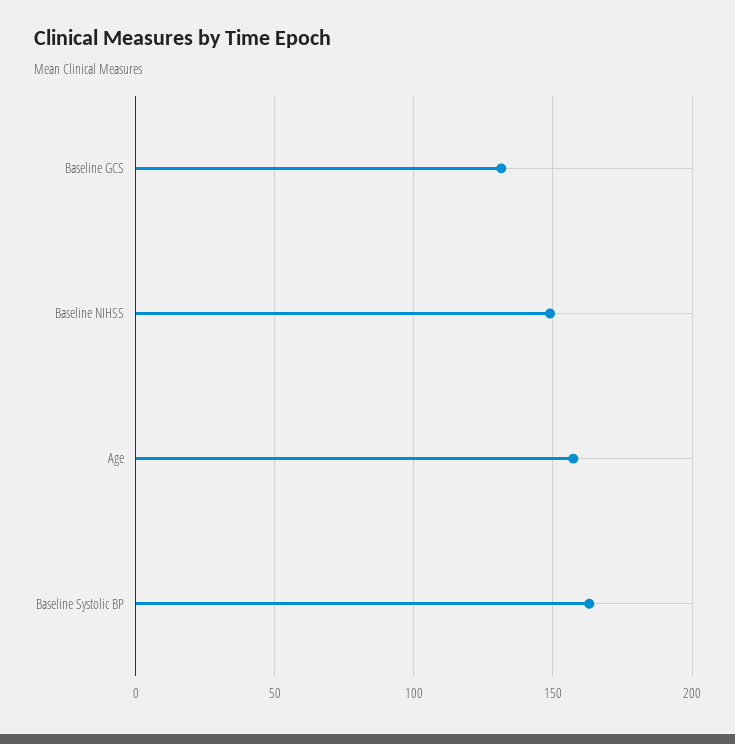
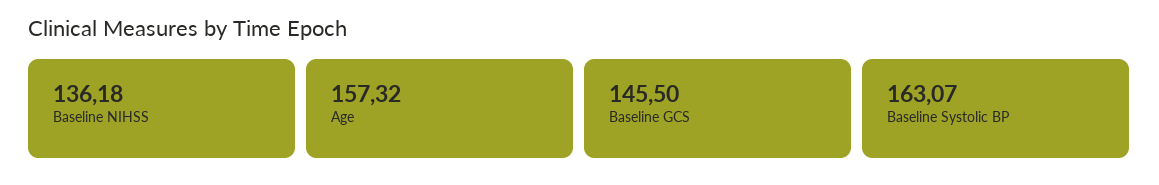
Baseline GCS: 130 -> 145.5
Baseline NIHSS: 150 -> 136.18

